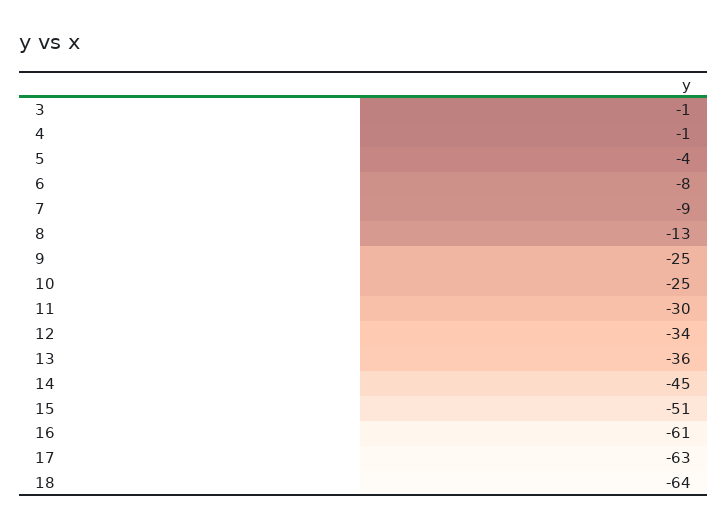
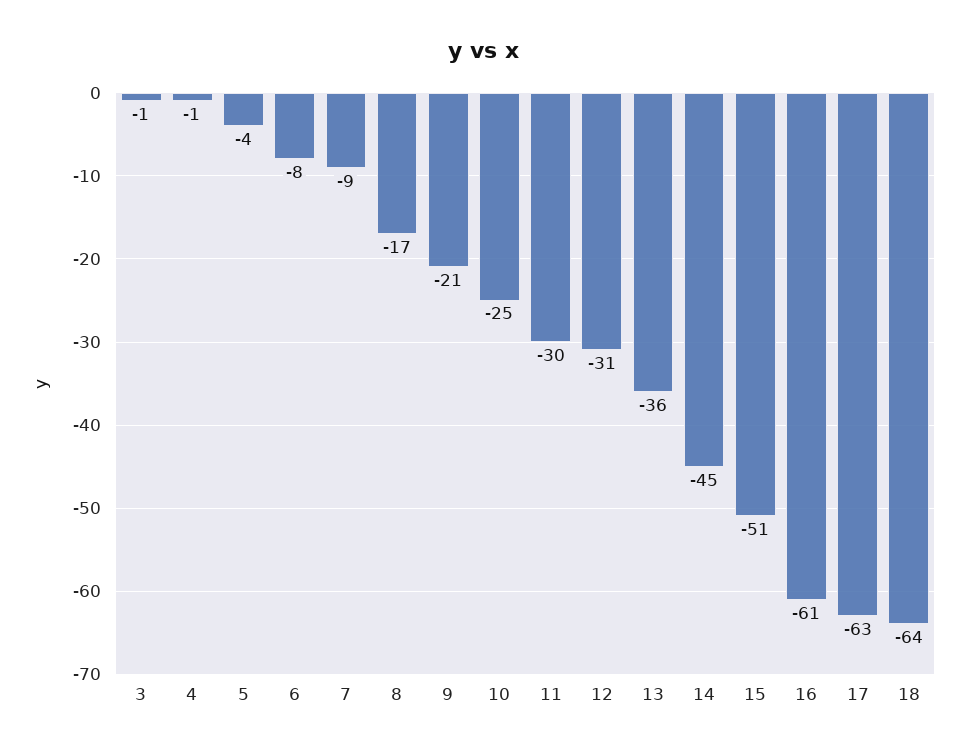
8: -13 -> -17
9: -25 -> -21
12: -34 -> -31

